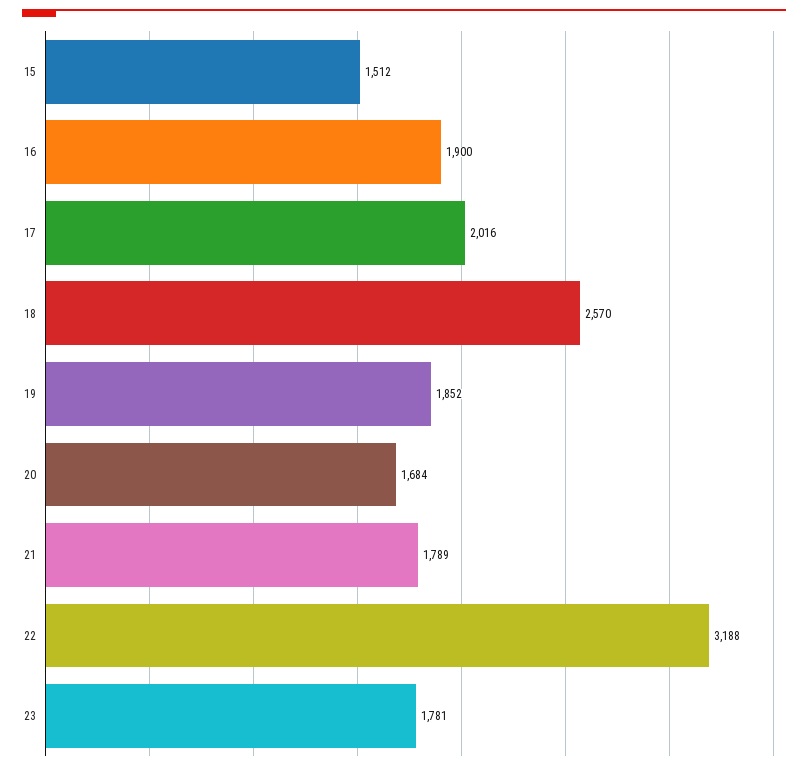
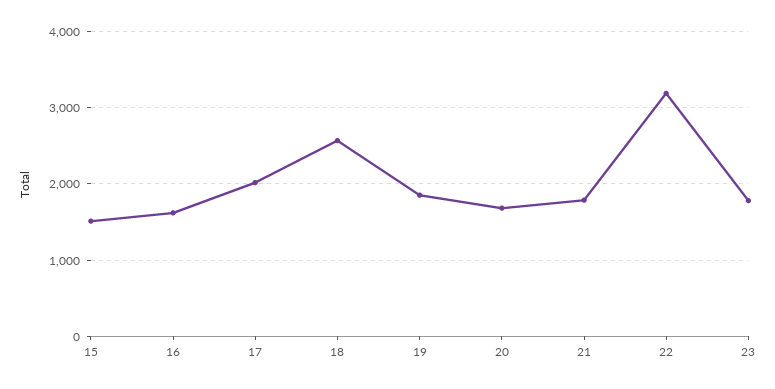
16: 1900 -> 1600

